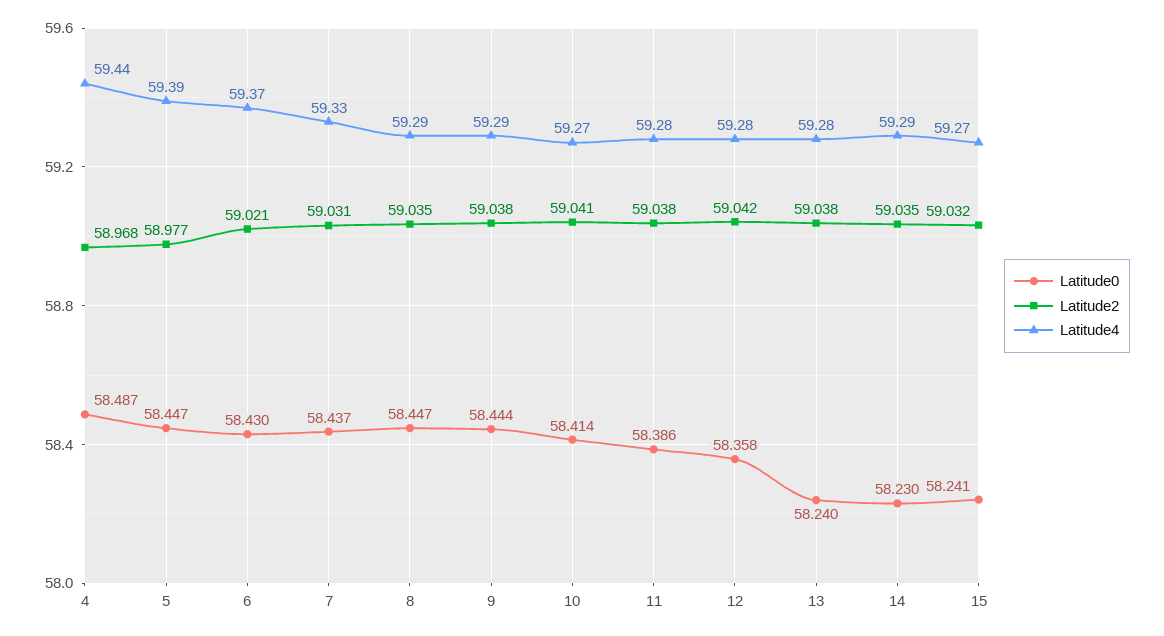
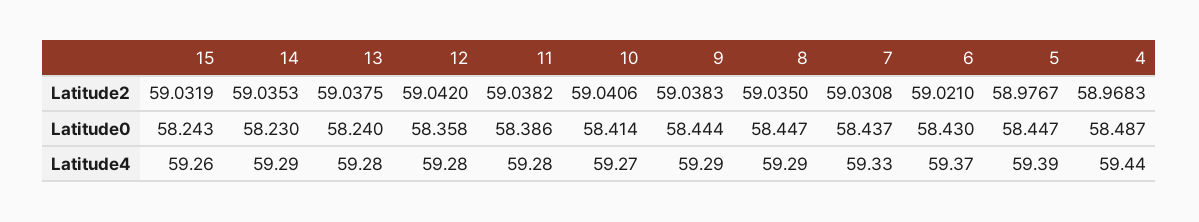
Latitude0, 15: 58.241 -> 58.243
Latitude4, 15: 59.27 -> 59.26

